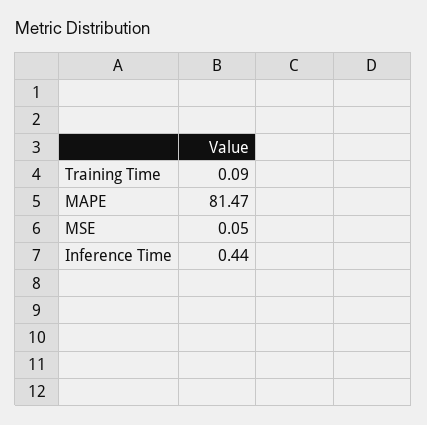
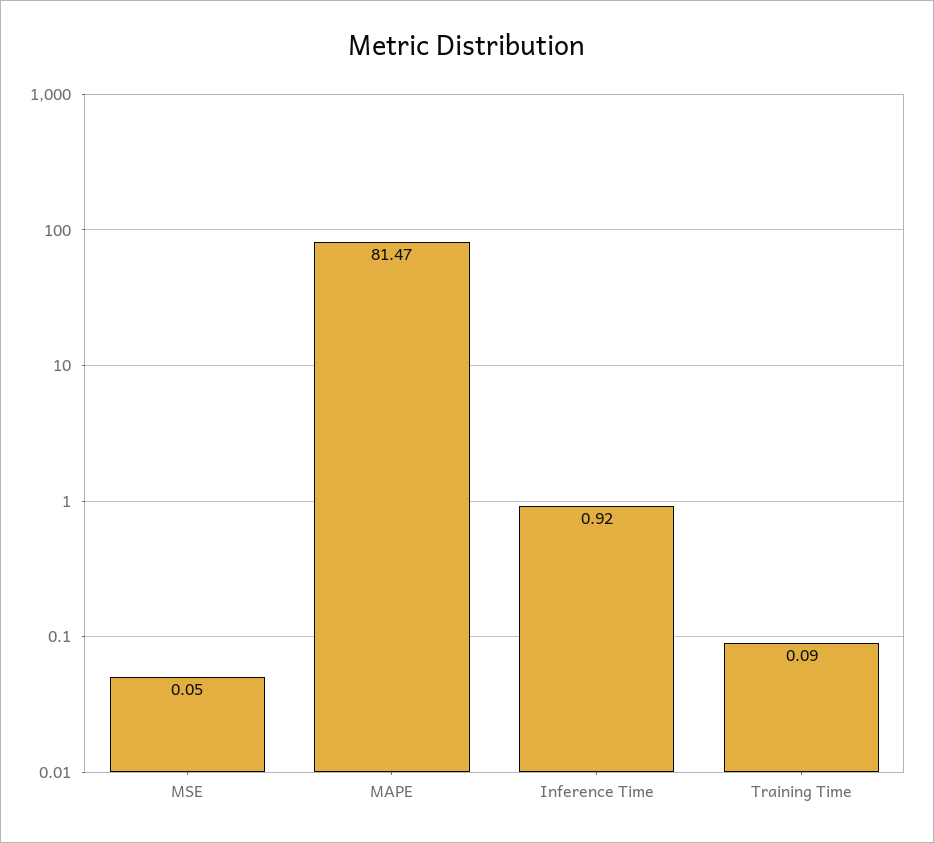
Inference Time: 0.44 -> 0.92

